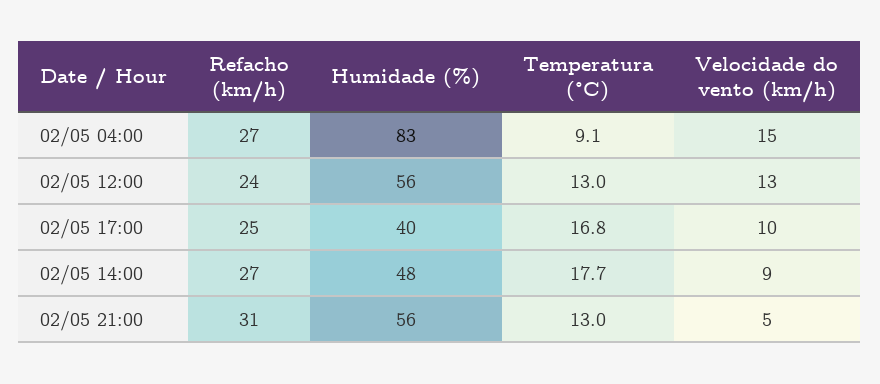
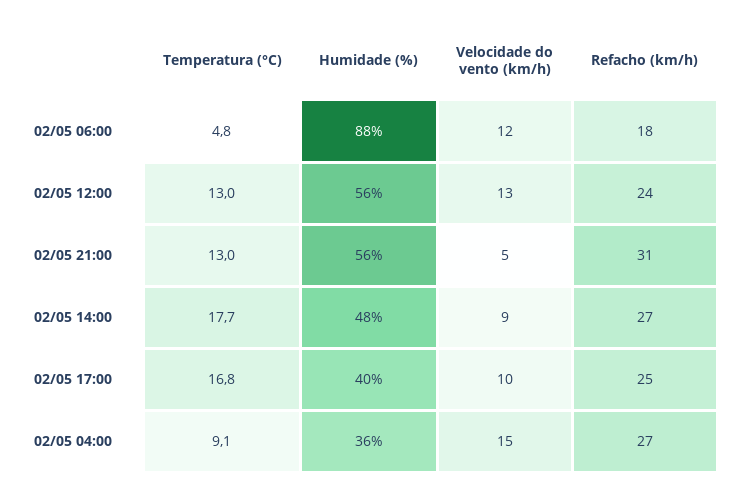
Humidade (%), 02/05 04:00: 83 -> 36
Temperatura (°C), 02/05 06:00: none -> 4.8
Humidade (%), 02/05 06:00: none -> 88
Velocidade do vento (km/h), 02/05 06:00: none -> 12
Refacho (km/h), 02/05 06:00: none -> 18

